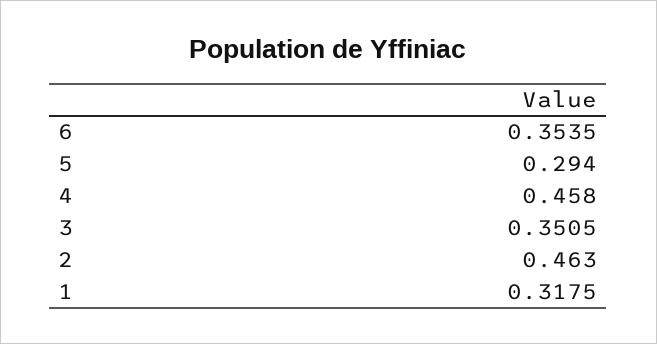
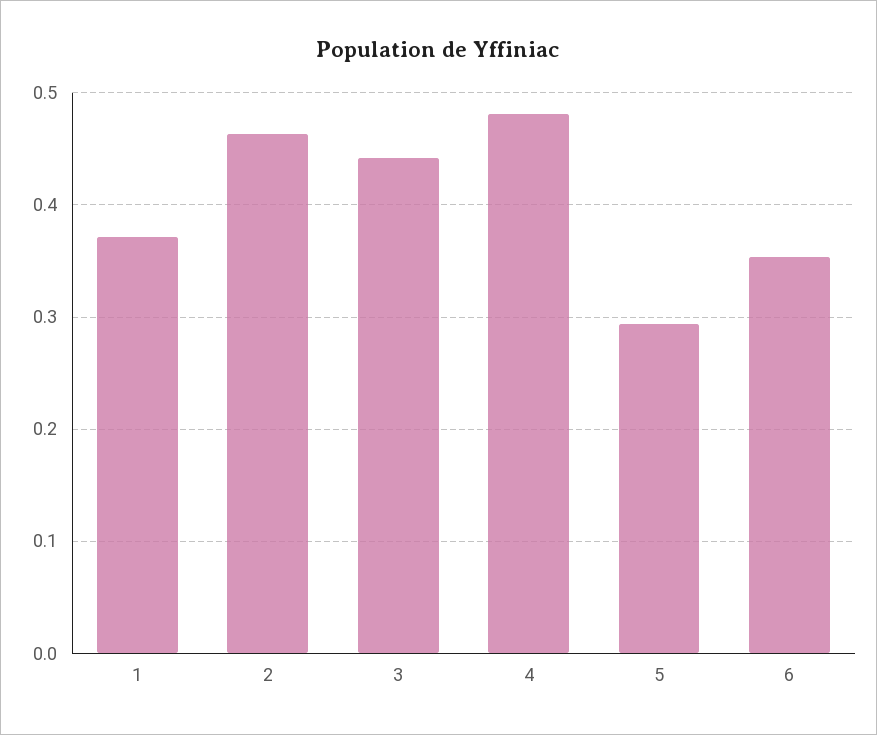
4: 0.458 -> 0.48
3: 0.3505 -> 0.44
1: 0.3175 -> 0.37

